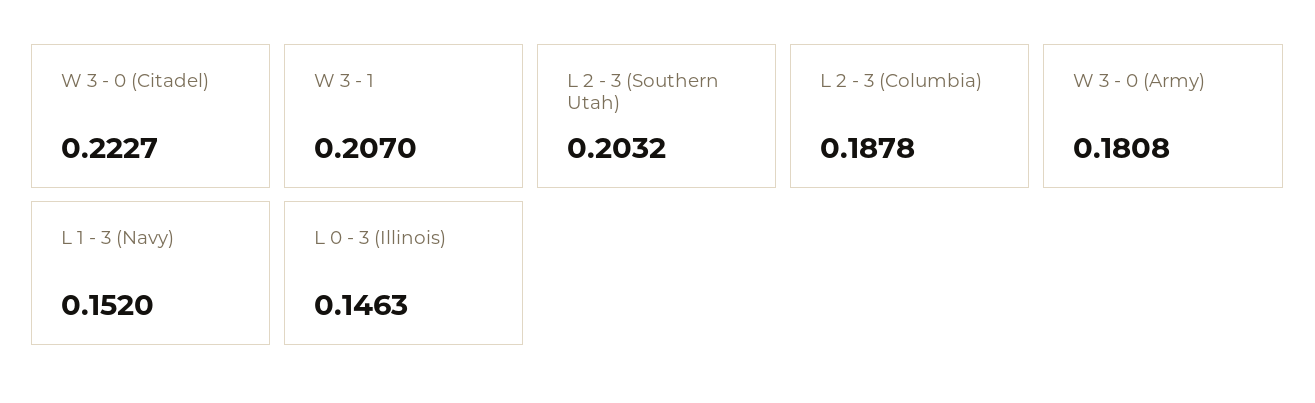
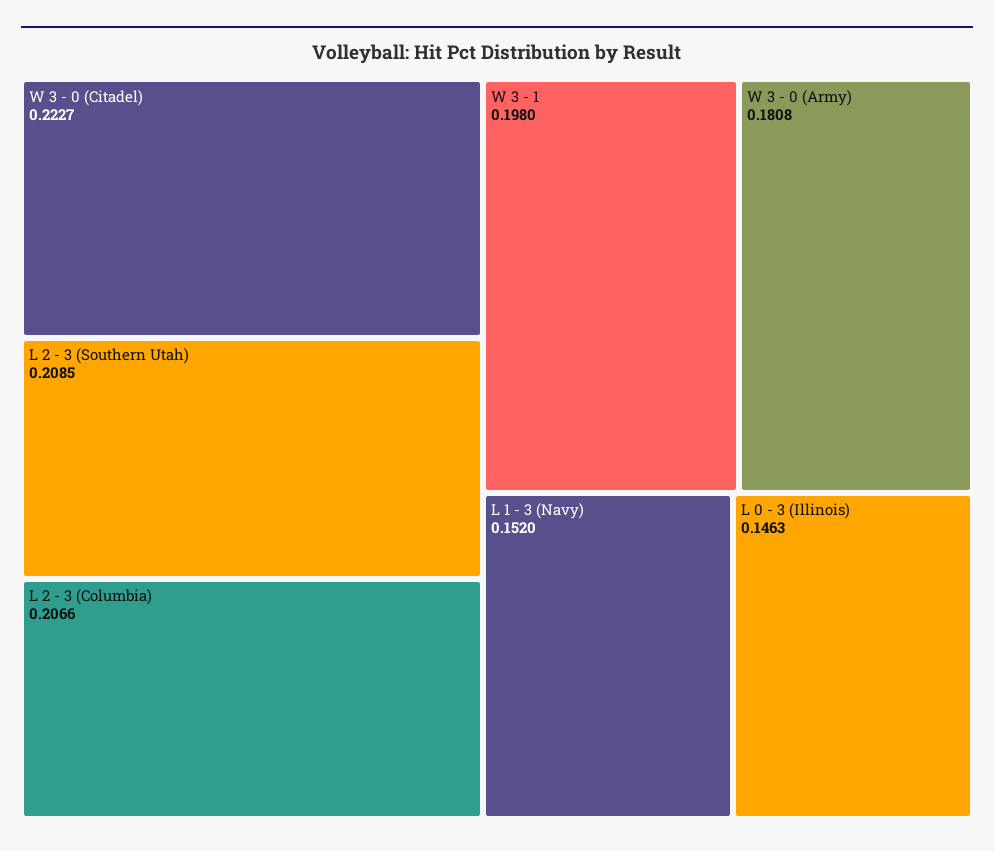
W 3 - 1: 0.207 -> 0.198
L 2 - 3 (Southern Utah): 0.2032 -> 0.2085
L 2 - 3 (Columbia): 0.1878 -> 0.2066

